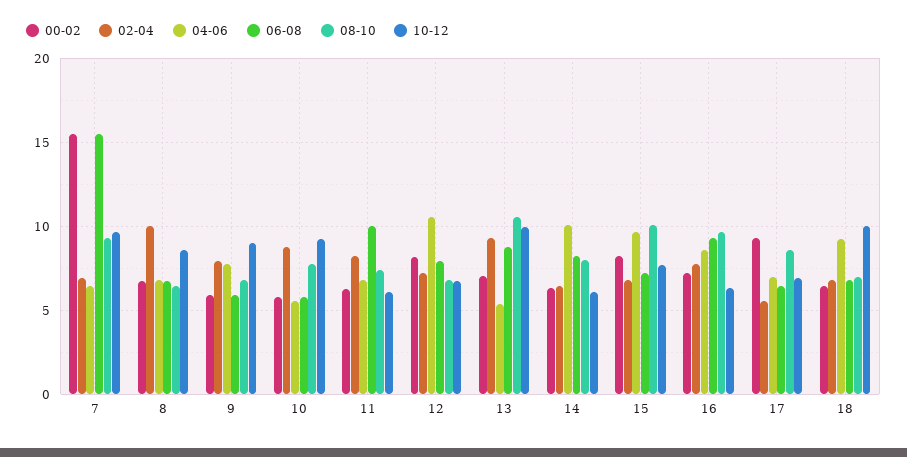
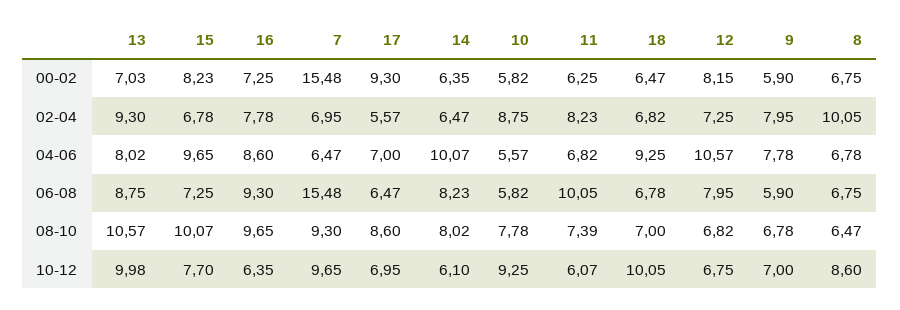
10-12, 9: 9 -> 7
04-06, 13: 5.5 -> 8.02

